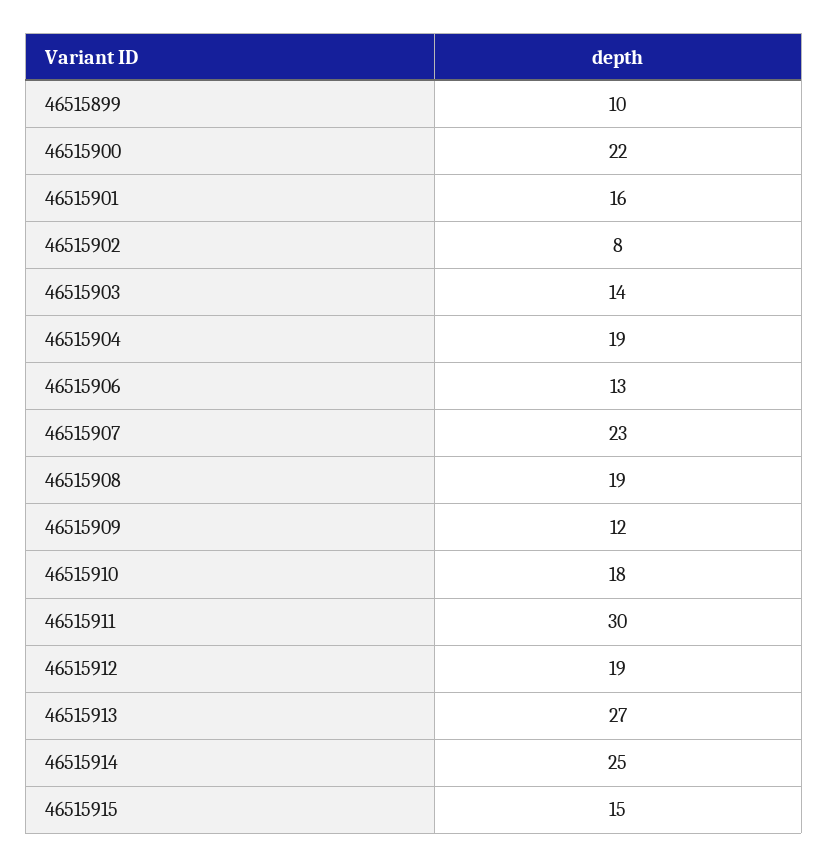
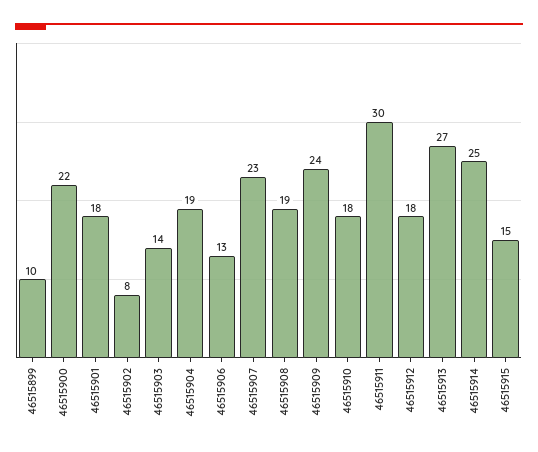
46515901: 16 -> 18
46515909: 12 -> 24
46515912: 19 -> 18

